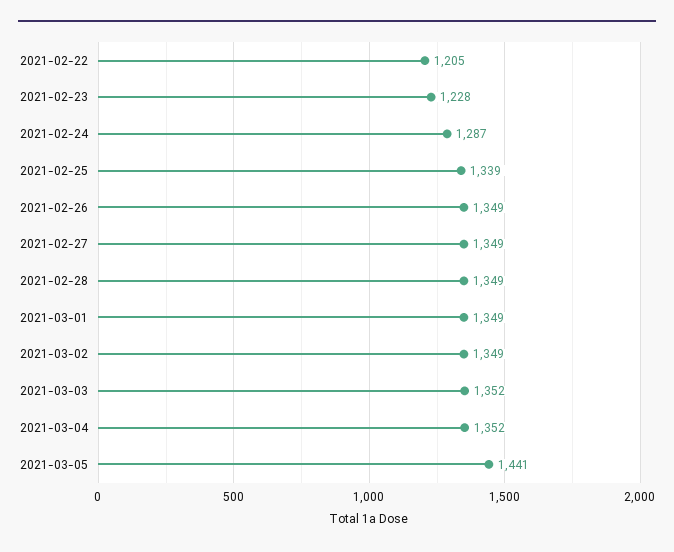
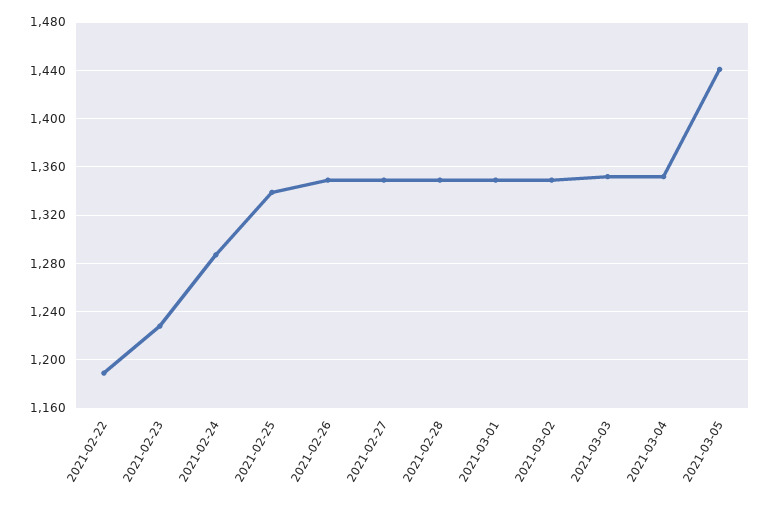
2021-02-22: 1205 -> 1190

